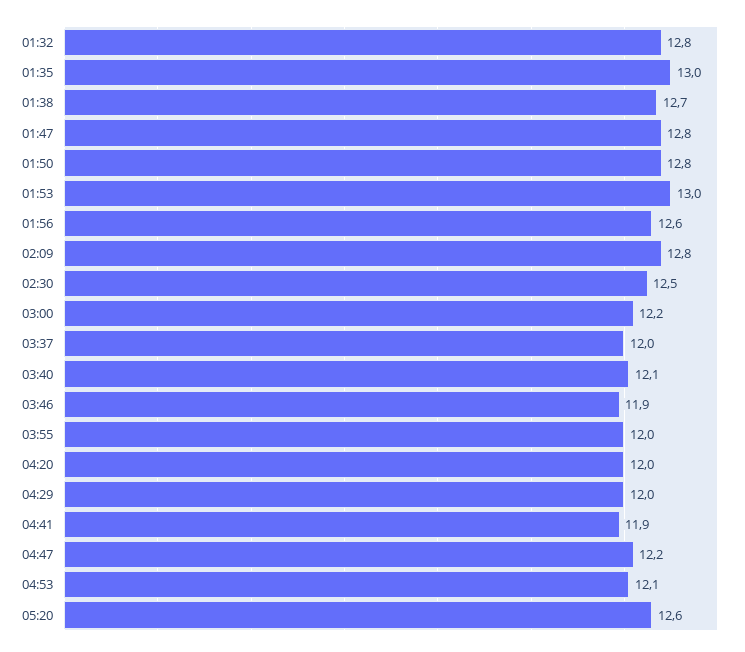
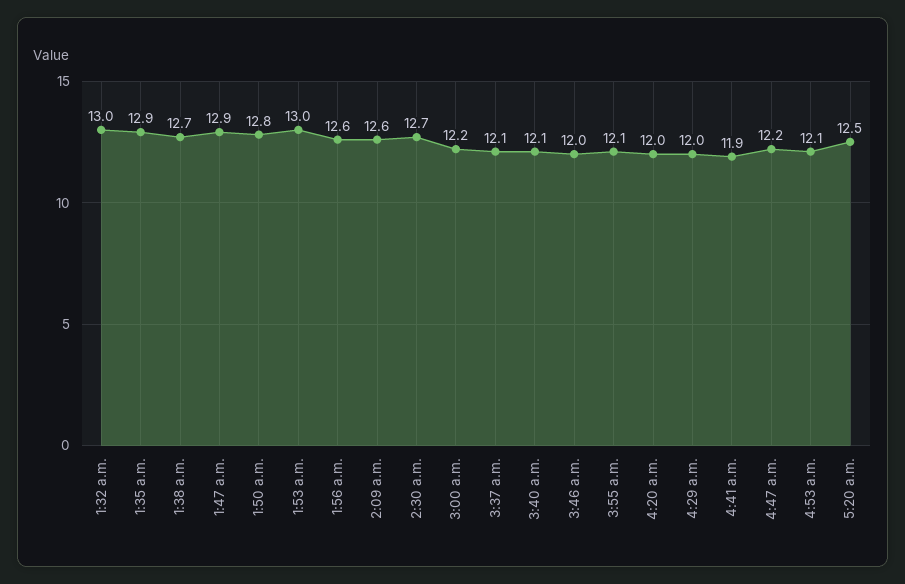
01:32: 12.8 -> 13
01:35: 13 -> 12.9
01:47: 12.8 -> 12.9
02:09: 12.8 -> 12.6
02:30: 12.5 -> 12.7
03:37: 12 -> 12.1
03:46: 11.9 -> 12
03:55: 12 -> 12.1
05:20: 12.6 -> 12.5

